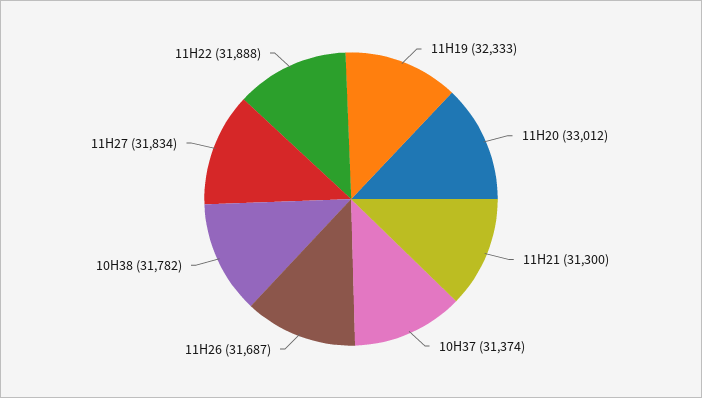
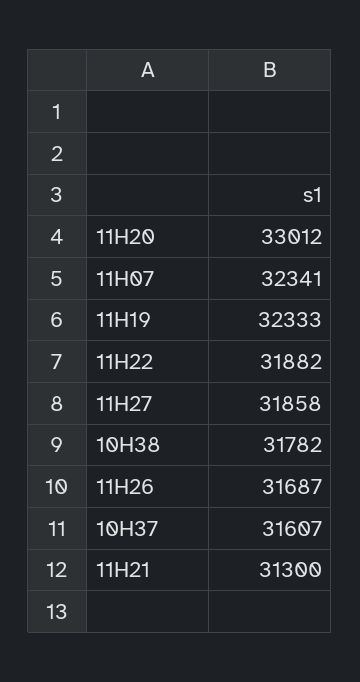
10H37: 31374 -> 31607
11H27: 31834 -> 31858
11H22: 31888 -> 31882
11H07: none -> 32341

